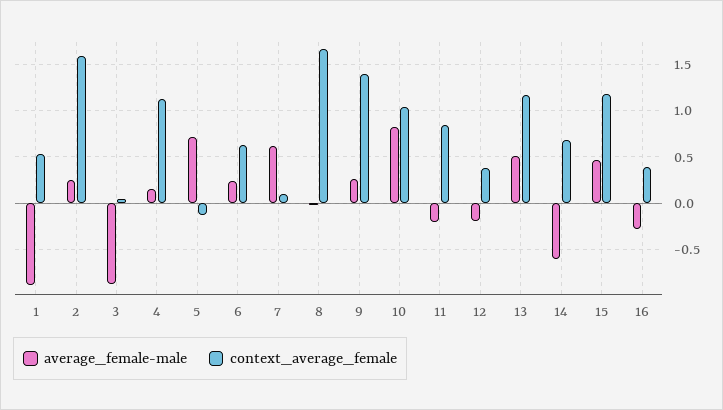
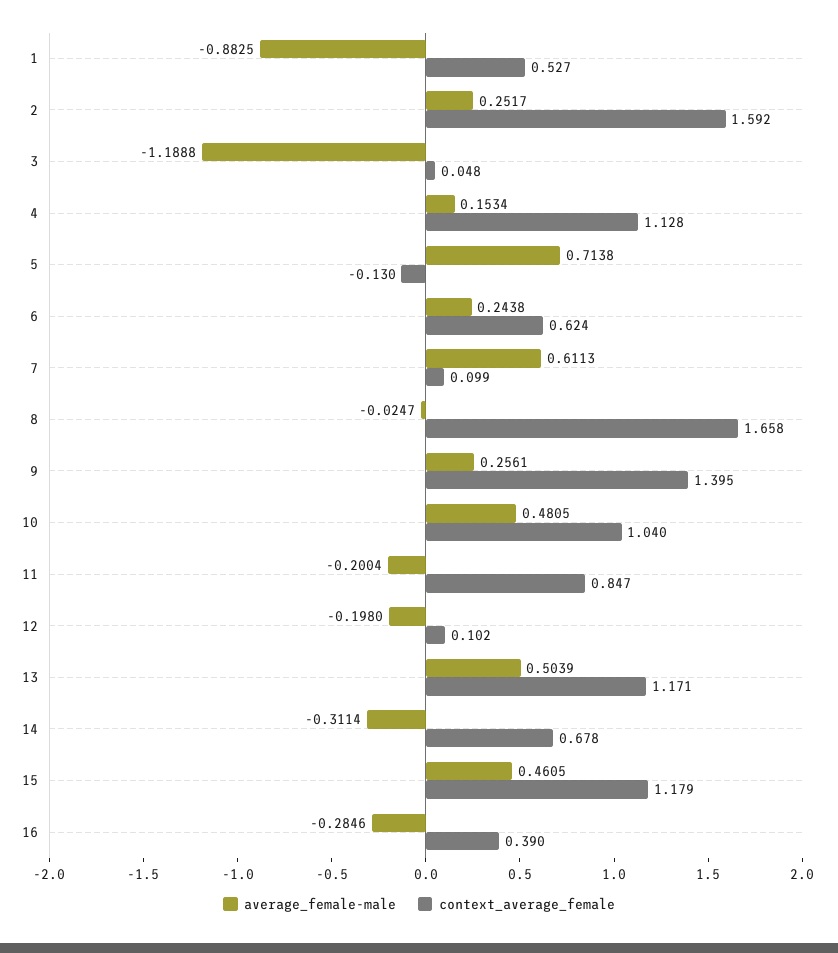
average_female-male, 3: -0.9 -> -1.1888
average_female-male, 10: 0.8 -> 0.4805
context_average_female, 12: 0.4 -> 0.102
average_female-male, 14: -0.6 -> -0.3114

